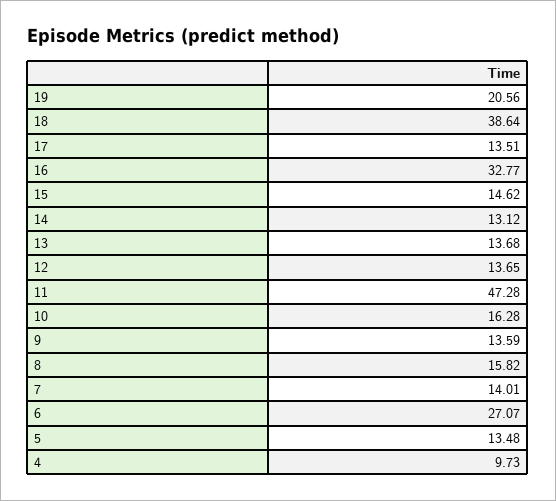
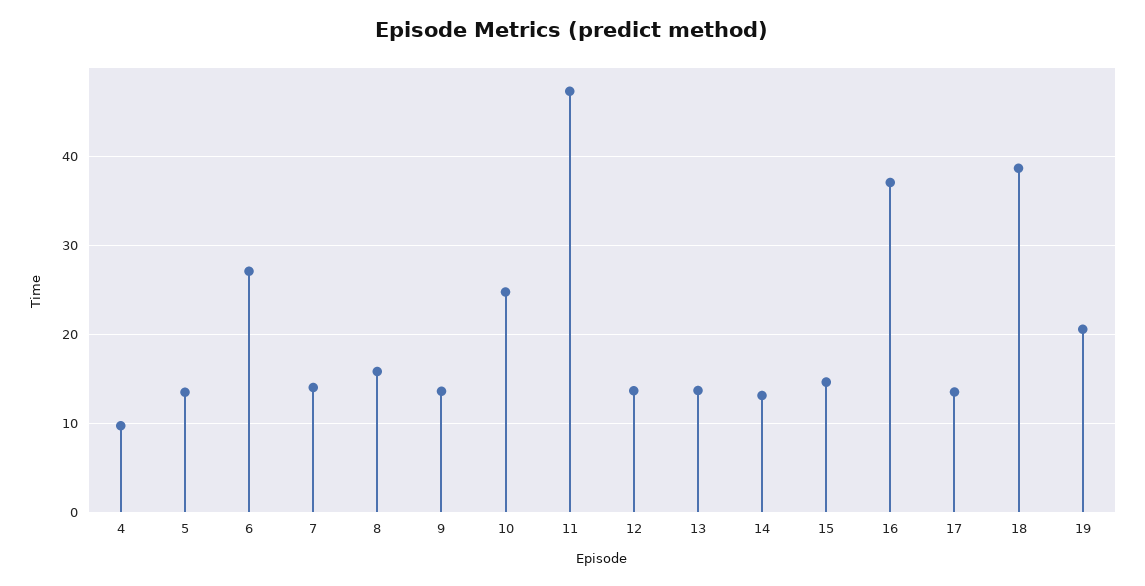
16: 32.77 -> 37
10: 16.28 -> 25

